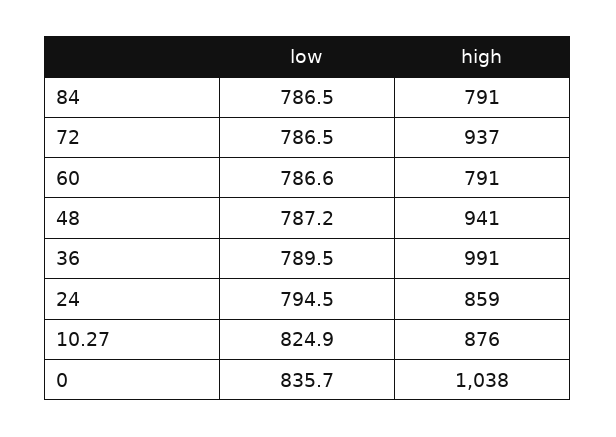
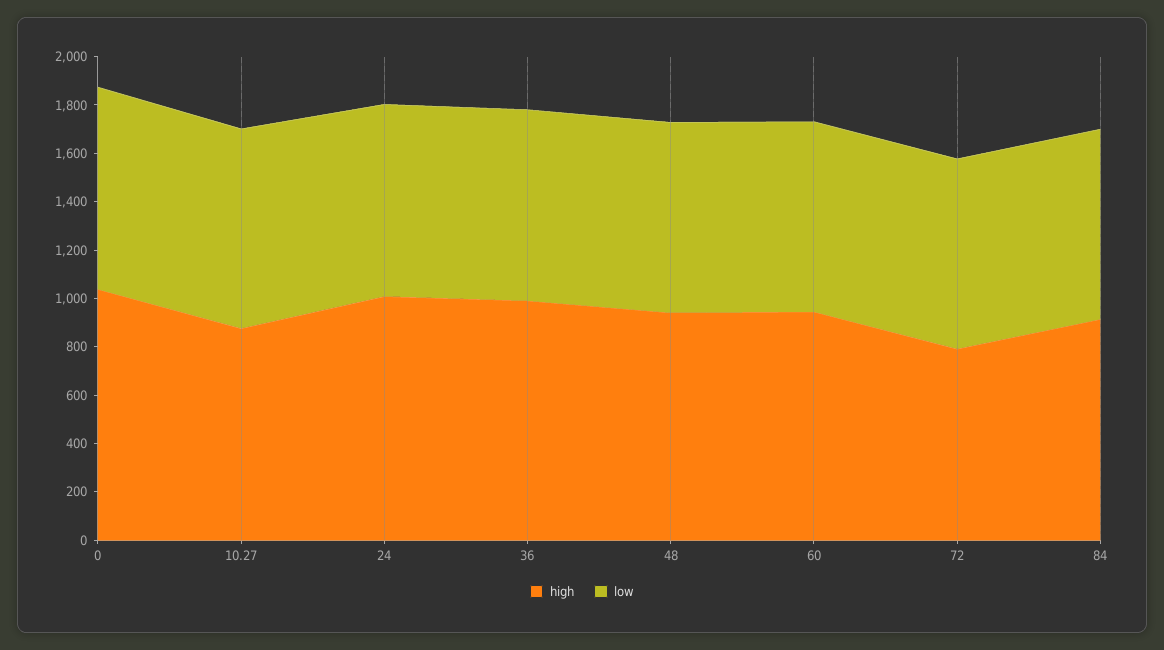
high, 84: 791 -> 900
high, 72: 937 -> 800
high, 60: 791 -> 950
high, 24: 859 -> 1000

